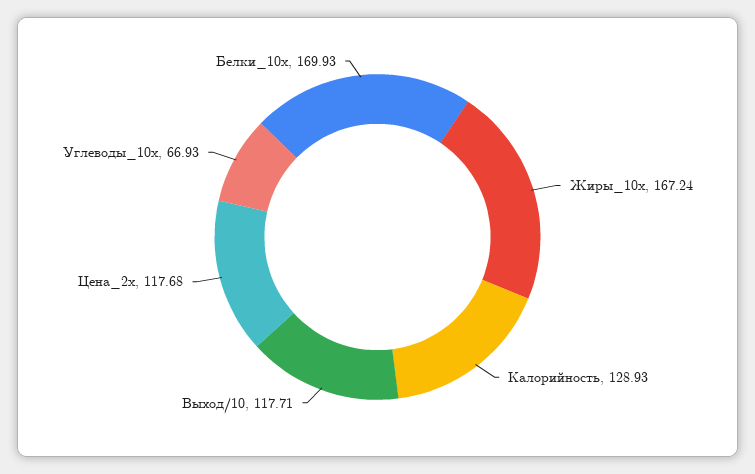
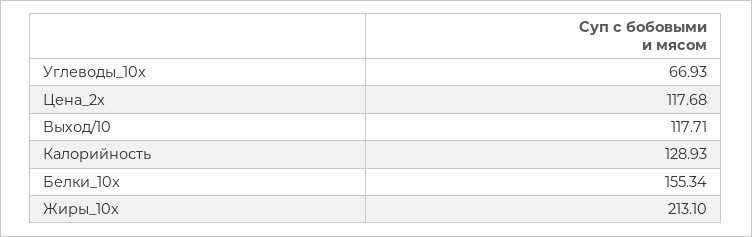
Жиры_10x: 167.24 -> 213.1
Белки_10x: 169.93 -> 155.34

